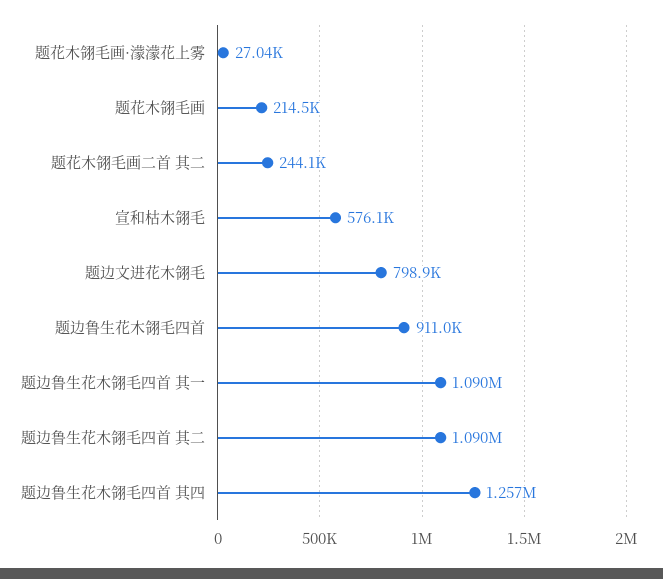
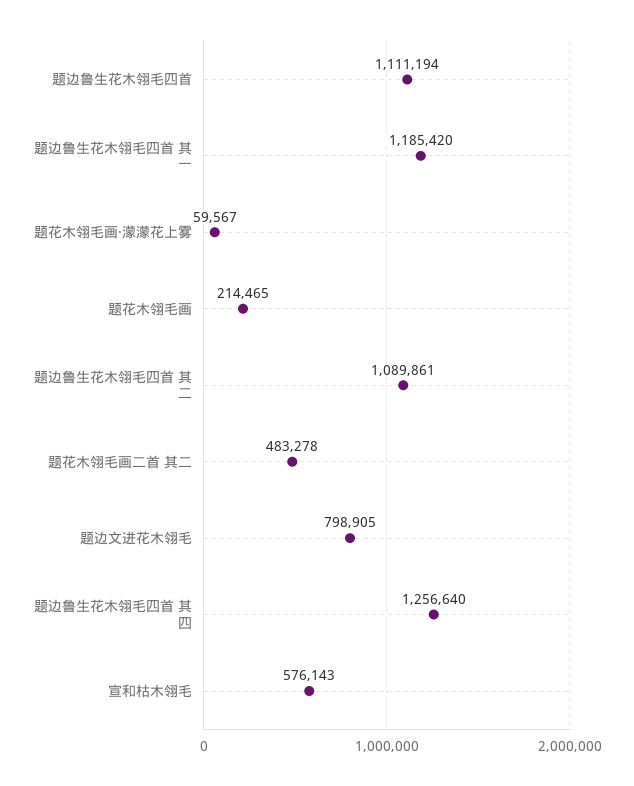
题花木翎毛画·濛濛花上雾: 27040 -> 59567
题花木翎毛画二首 其二: 244100 -> 483278
题边鲁生花木翎毛四首: 911000 -> 1111194
题边鲁生花木翎毛四首 其一: 1090000 -> 1185420

